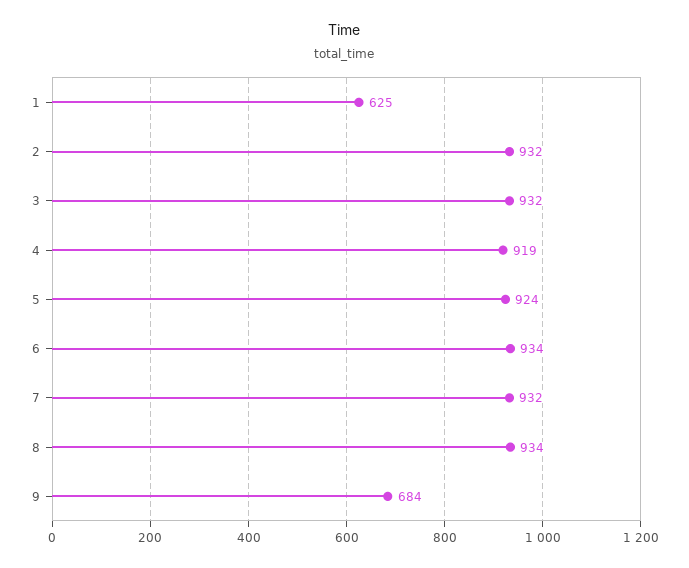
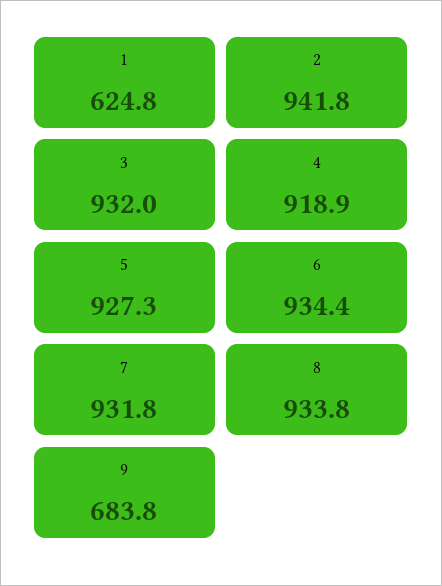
2: 932 -> 941.8
5: 924 -> 927.3

